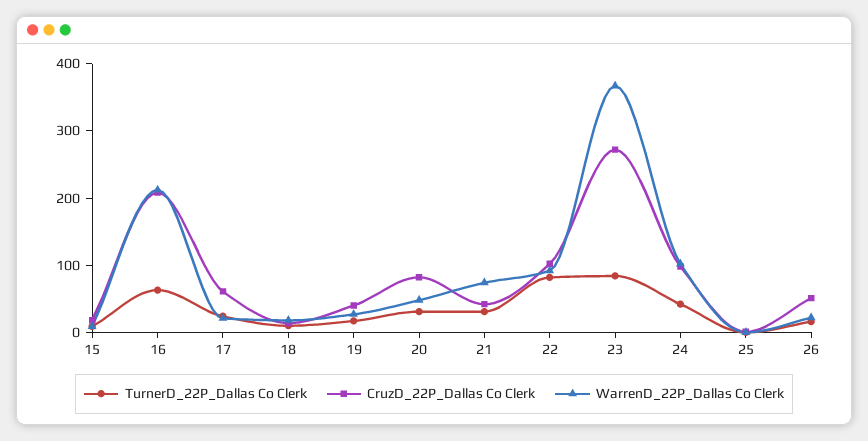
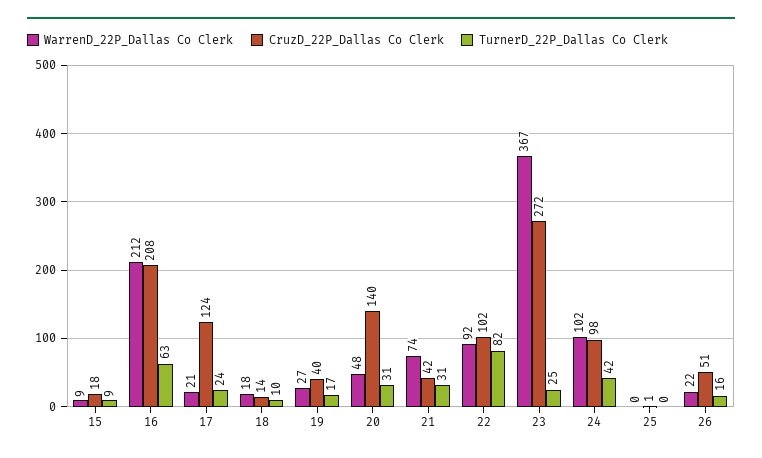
CruzD_22P_Dallas Co Clerk, 17: 60 -> 124
CruzD_22P_Dallas Co Clerk, 20: 80 -> 140
TurnerD_22P_Dallas Co Clerk, 23: 80 -> 25

